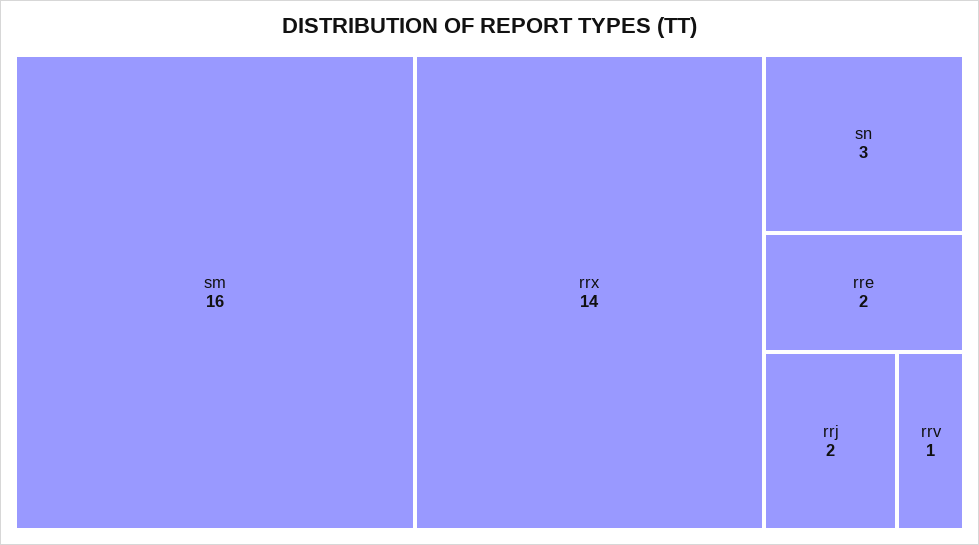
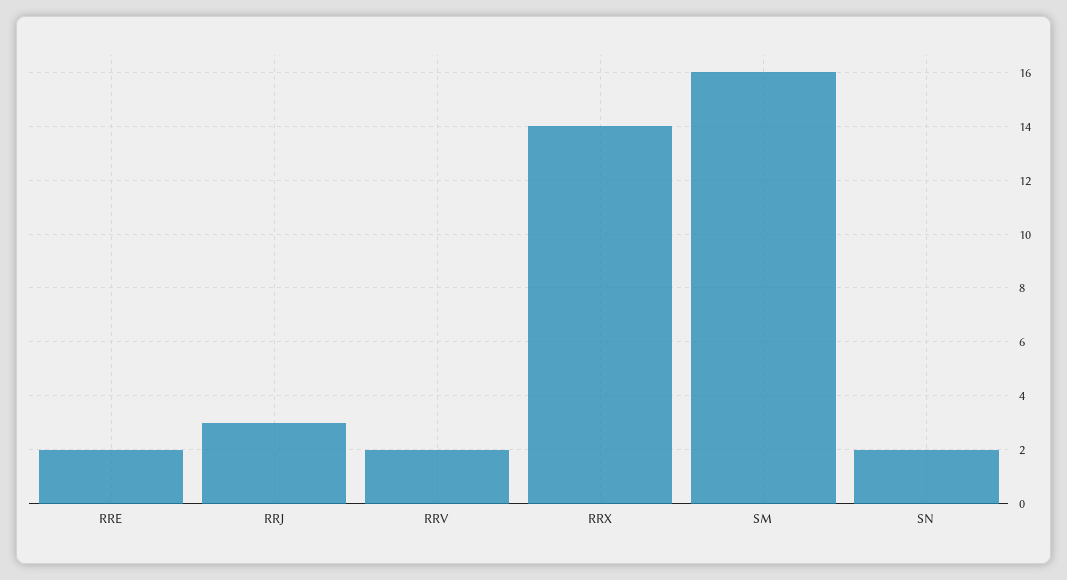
sn: 3 -> 2
rrj: 2 -> 3
rrv: 1 -> 2

